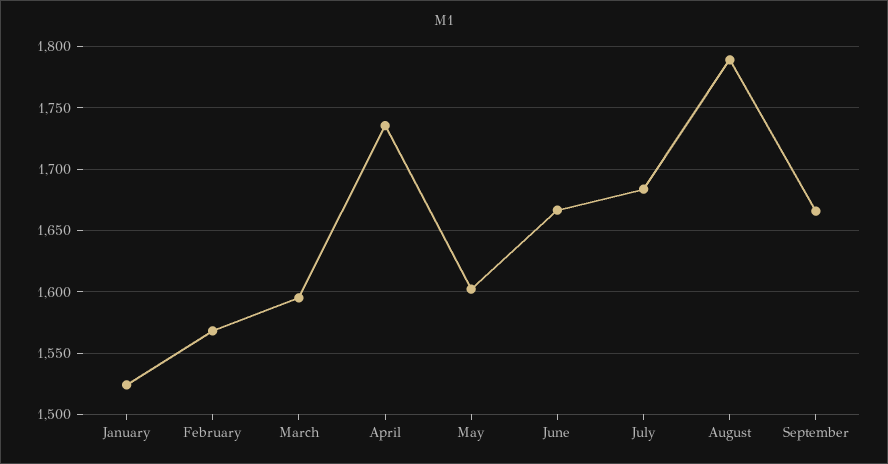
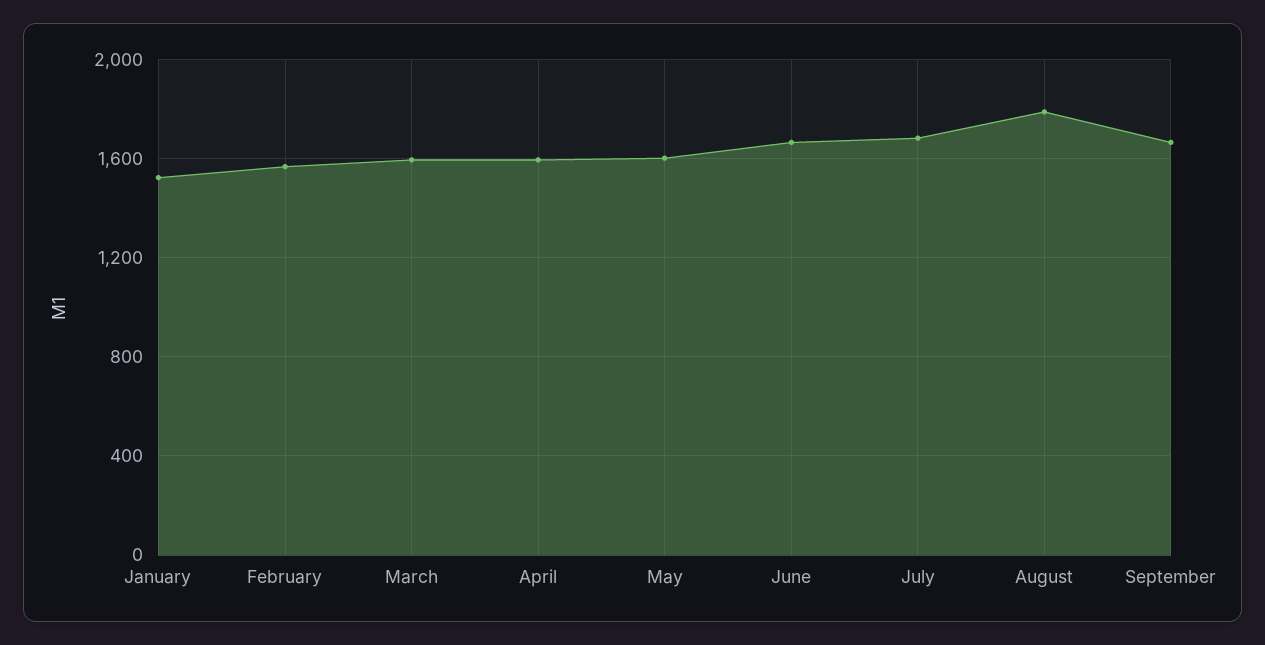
April: 1735 -> 1600

